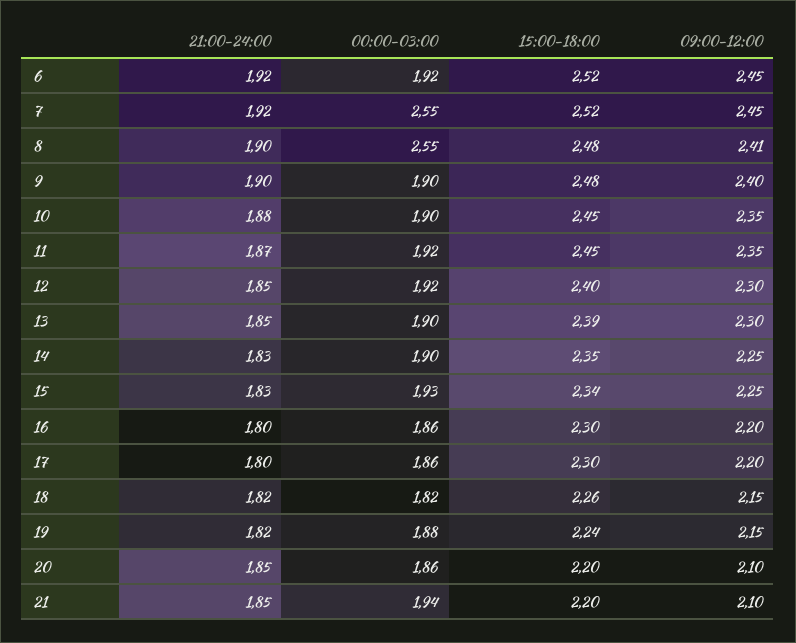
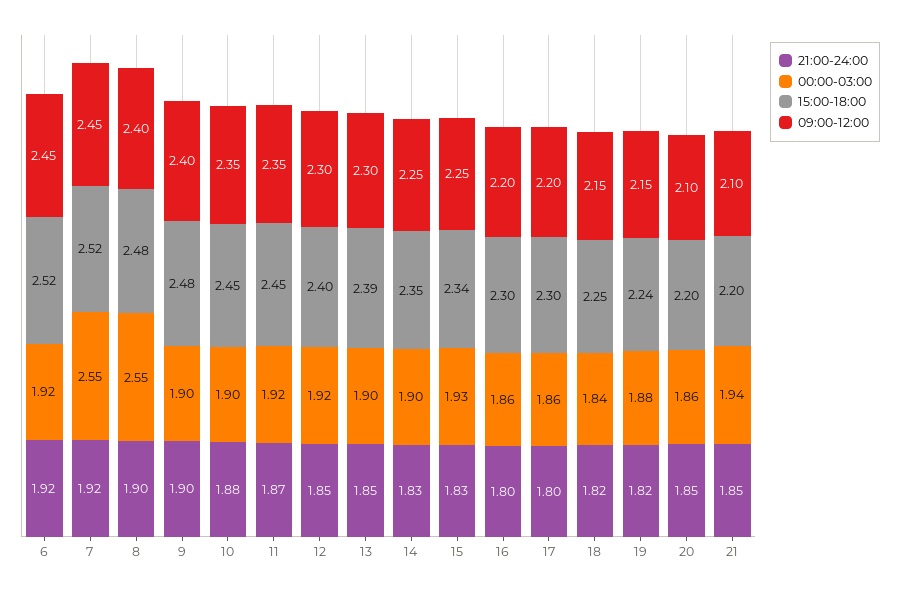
09:00-12:00, 8: 2.41 -> 2.4
00:00-03:00, 18: 1.82 -> 1.84
15:00-18:00, 18: 2.26 -> 2.25

